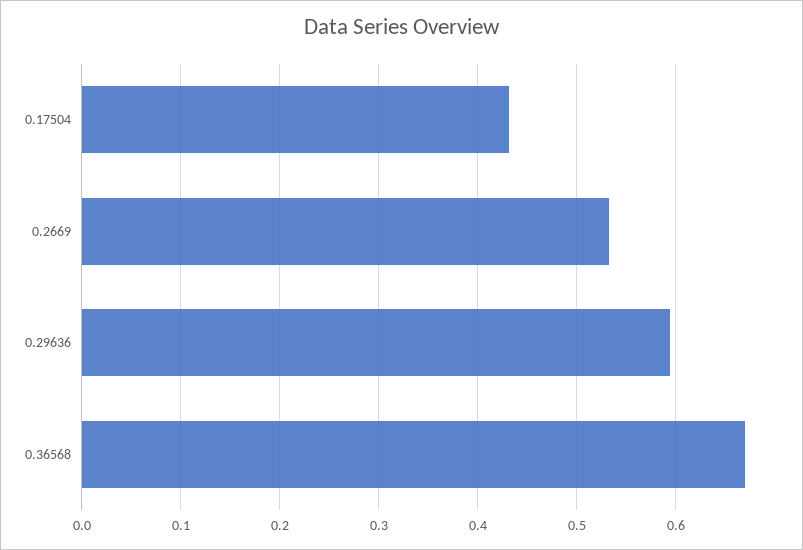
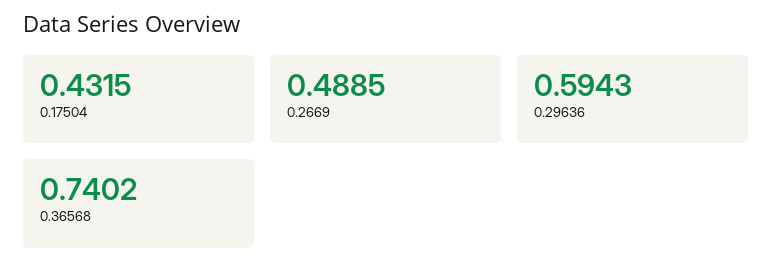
0.2669: 0.53 -> 0.4885
0.36568: 0.67 -> 0.7402

